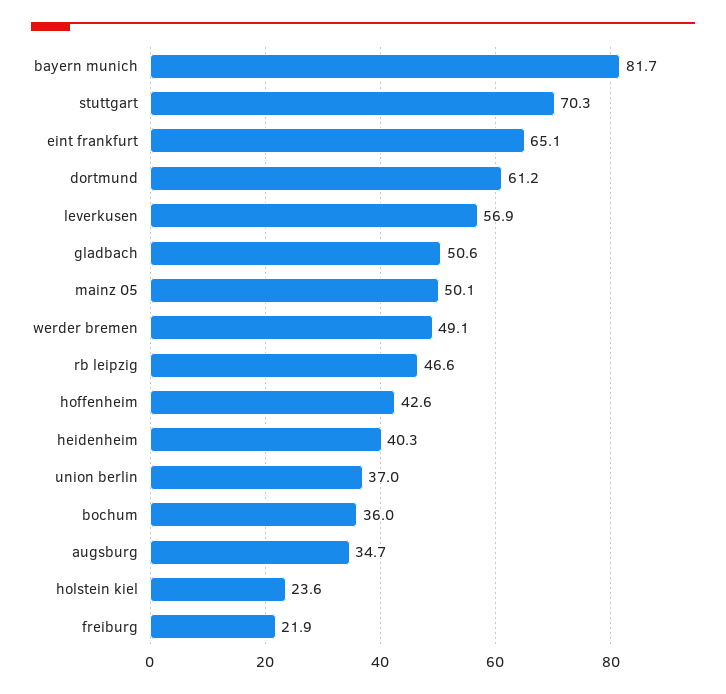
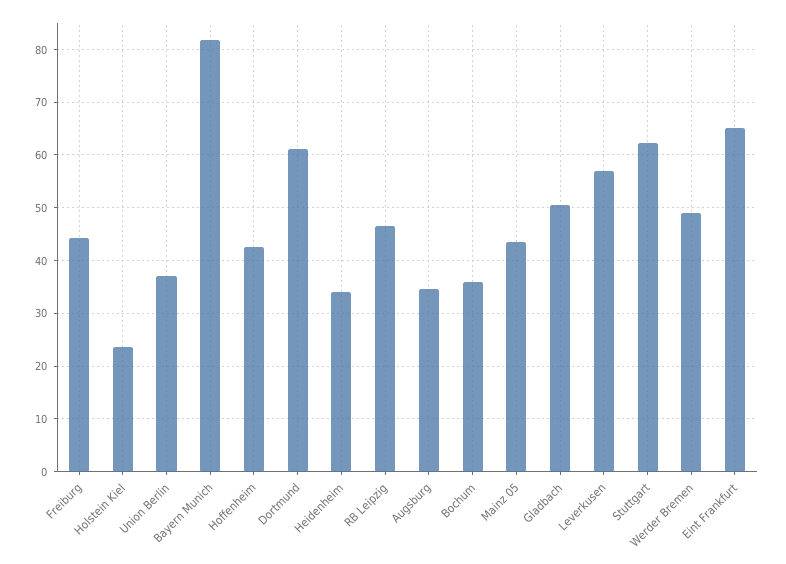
stuttgart: 70.3 -> 62
mainz 05: 50.1 -> 44
heidenheim: 40.3 -> 34
freiburg: 21.9 -> 44

